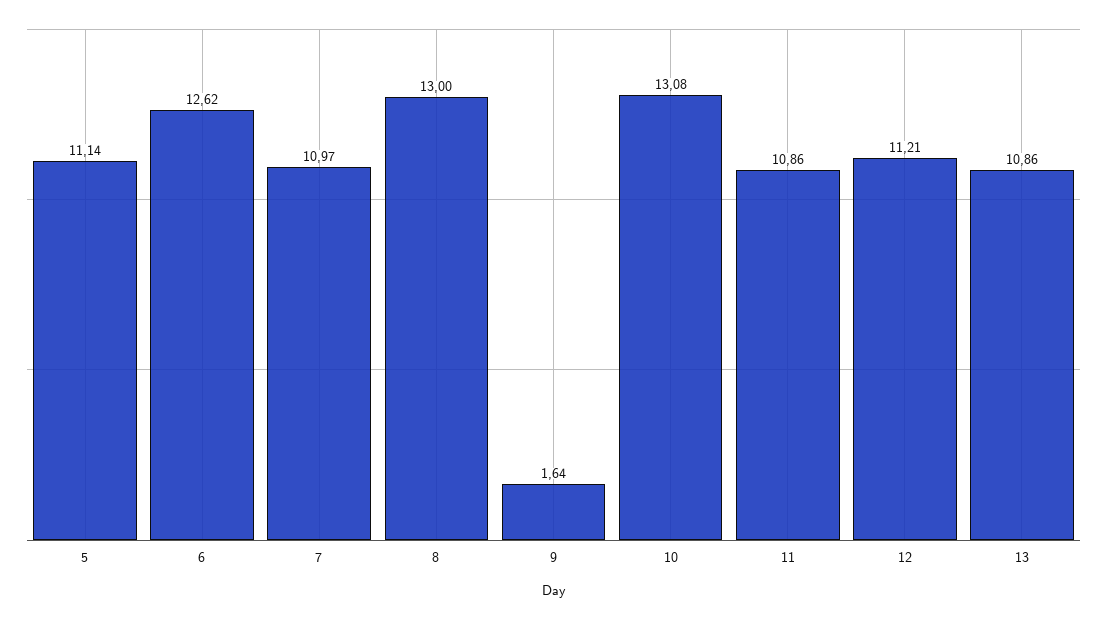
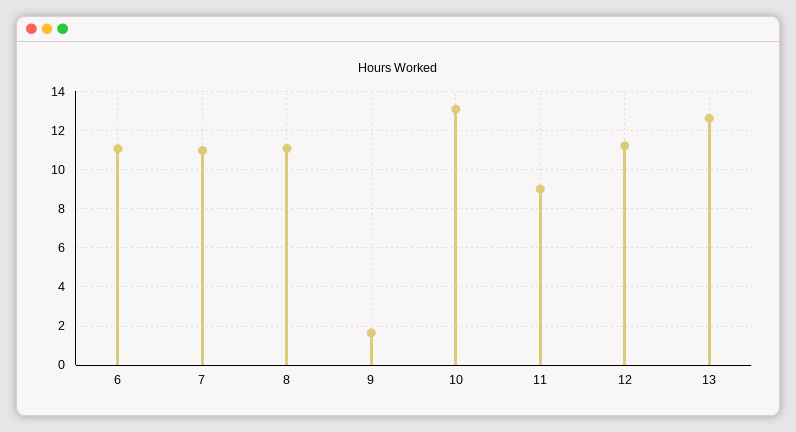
5: 11.14 -> none
6: 12.62 -> 11
8: 13 -> 11
11: 10.86 -> 9
13: 10.86 -> 12.5

